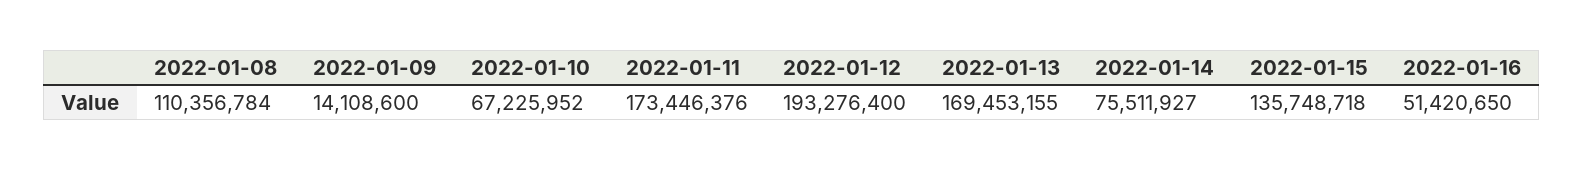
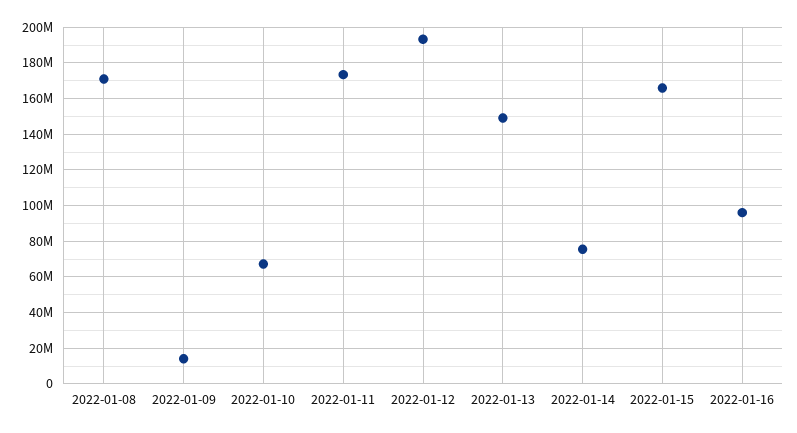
2022-01-08: 110356784 -> 170000000
2022-01-13: 169453155 -> 150000000
2022-01-15: 135748718 -> 165000000
2022-01-16: 51420650 -> 95000000

